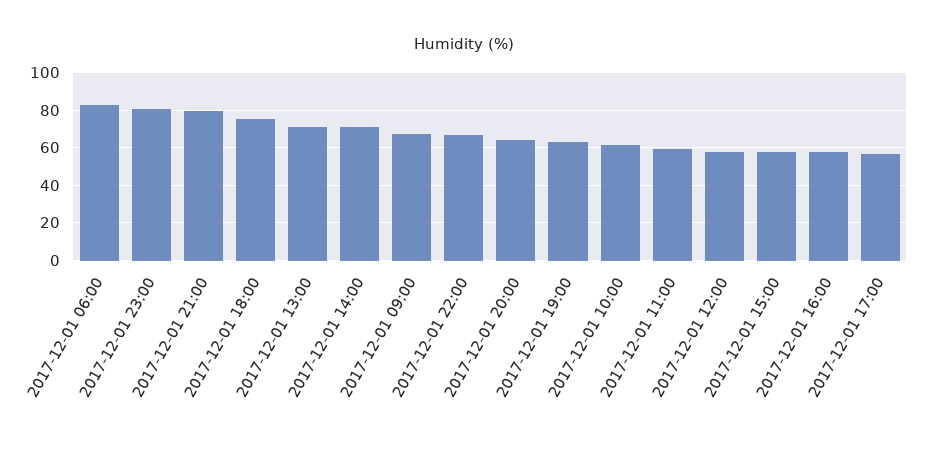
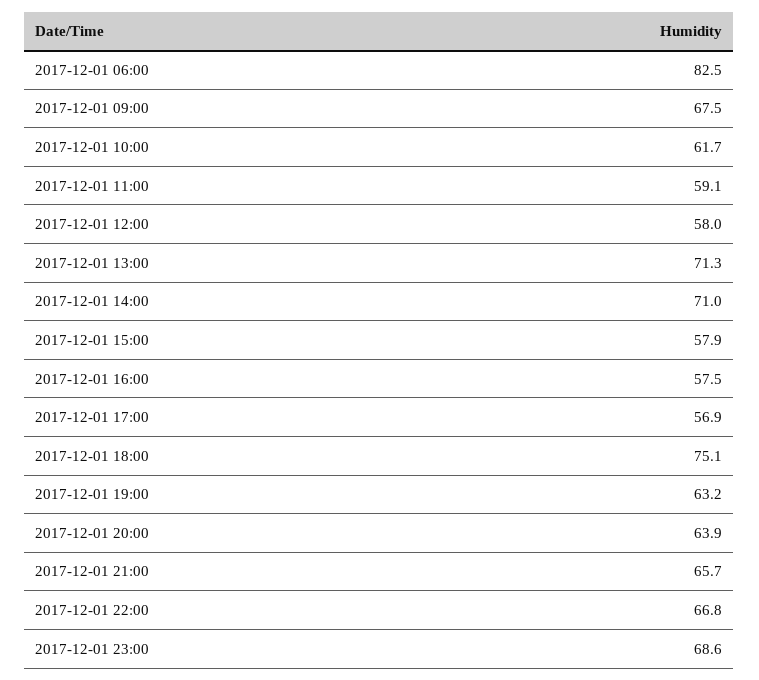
2017-12-01 23:00: 80 -> 68.6
2017-12-01 21:00: 80 -> 65.7

